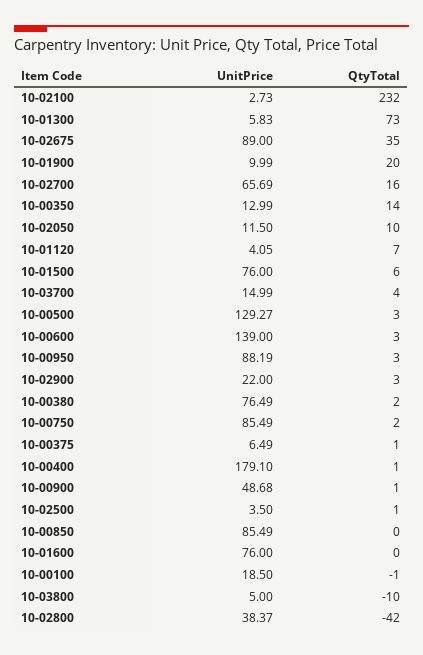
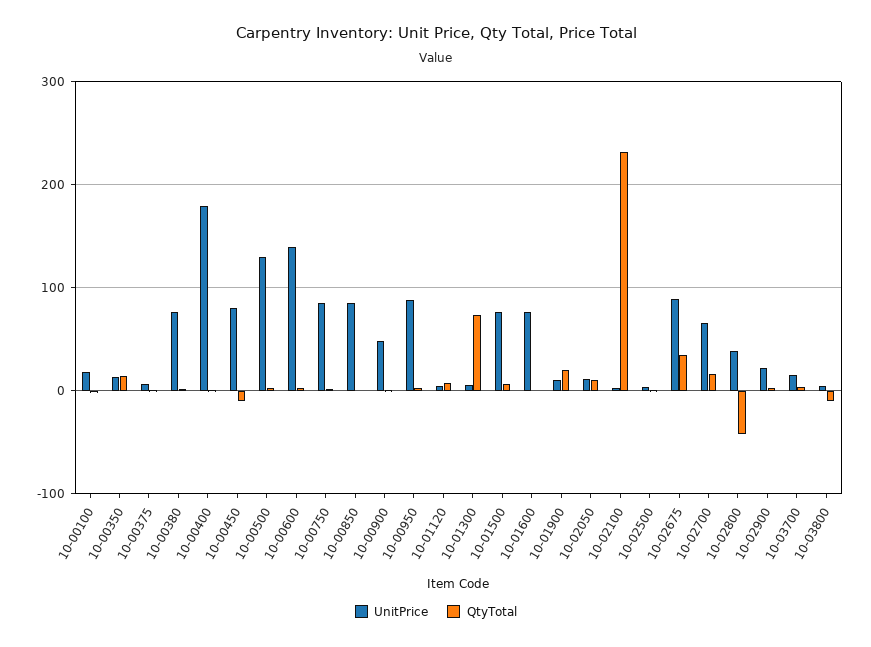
UnitPrice, 10-00450: none -> 80
QtyTotal, 10-00450: none -> -10

